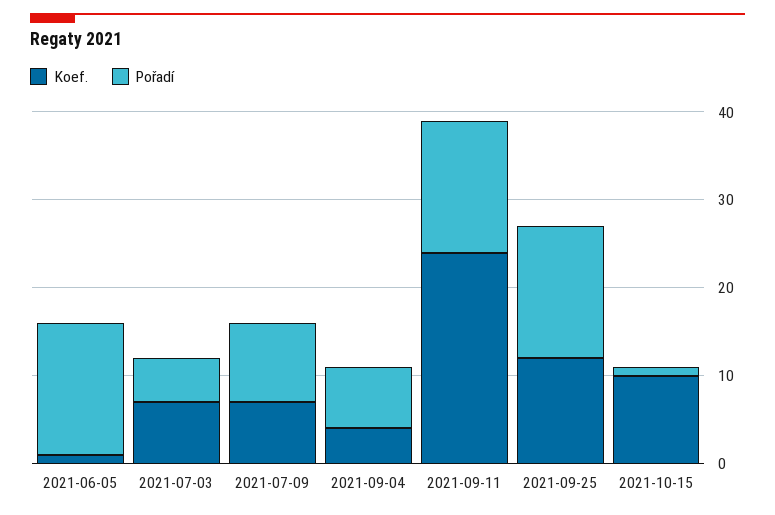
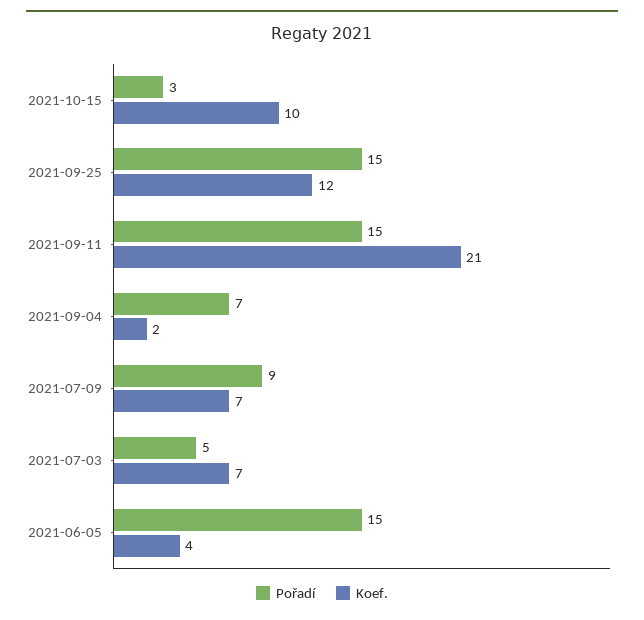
Koef., 2021-06-05: 1 -> 4
Koef., 2021-09-04: 4 -> 2
Koef., 2021-09-11: 24 -> 21
Pořadí, 2021-10-15: 1 -> 3

